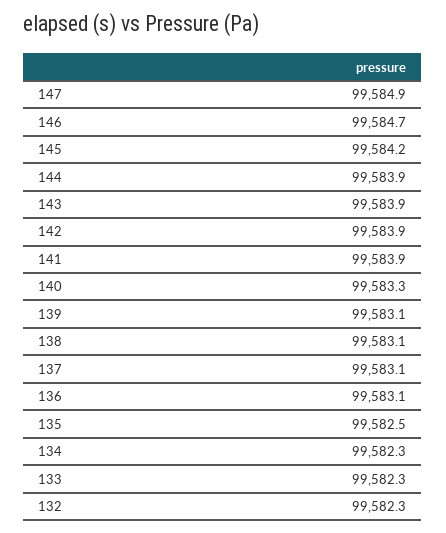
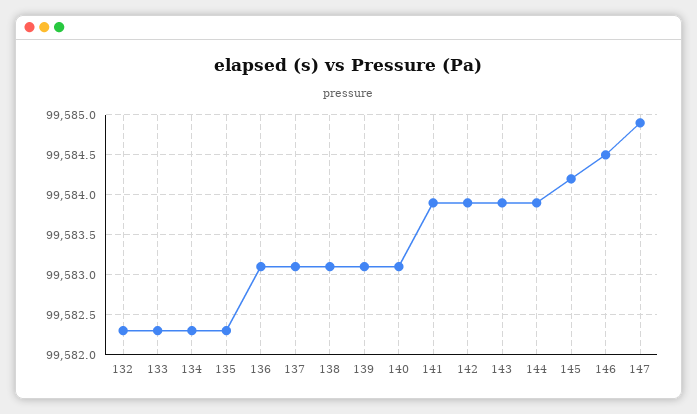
146: 99584.7 -> 99584.5
140: 99583.3 -> 99583.1
135: 99582.5 -> 99582.3

